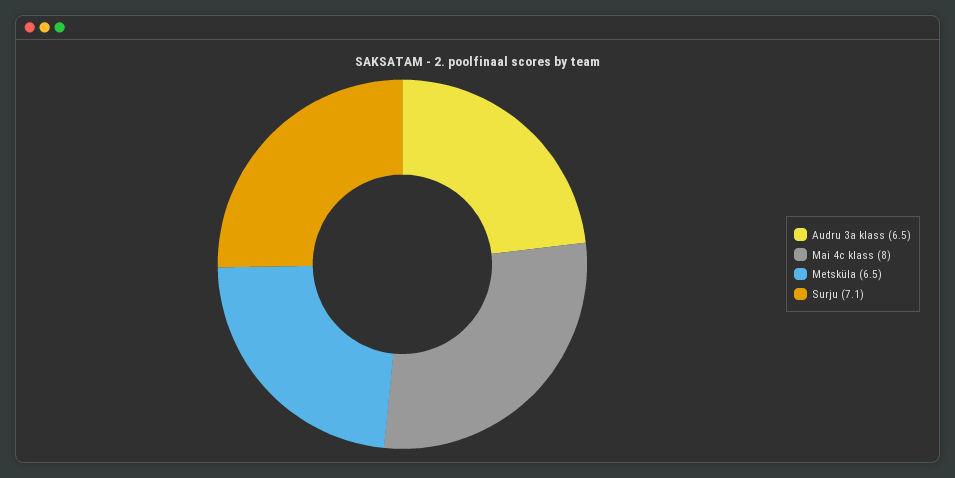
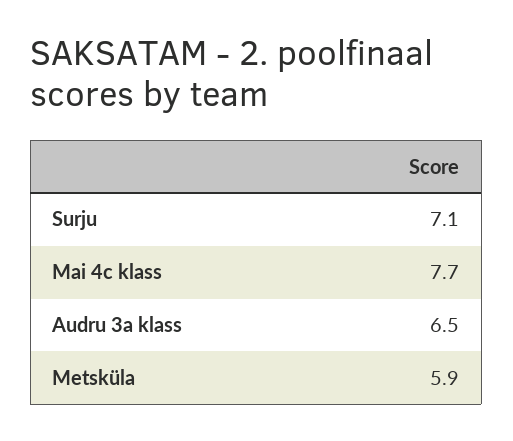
Mai 4c klass: 8 -> 7.7
Metsküla: 6.5 -> 5.9

